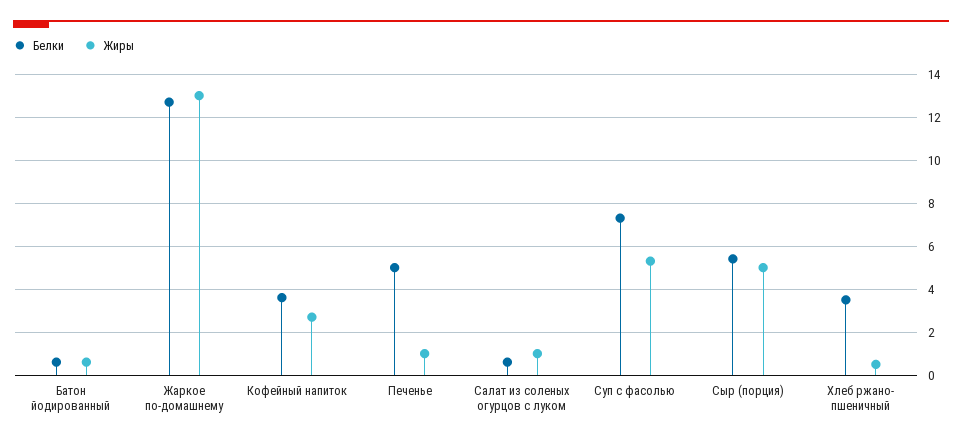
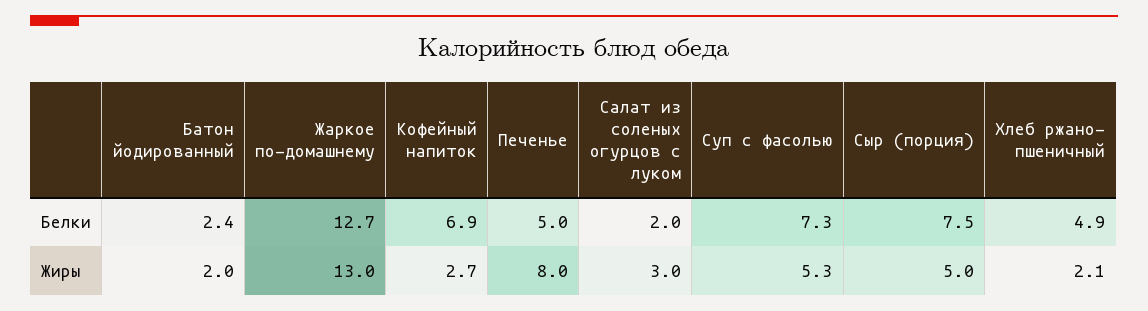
Белки, Батон йодированный: 0.5 -> 2.4
Жиры, Батон йодированный: 0.5 -> 2
Белки, Кофейный напиток: 3.5 -> 6.9
Жиры, Печенье: 1 -> 8
Белки, Салат из соленых огурцов с луком: 0.5 -> 2
Жиры, Салат из соленых огурцов с луком: 1 -> 3
Белки, Сыр (порция): 5.5 -> 7.5
Белки, Хлеб ржано- пшеничный: 3.5 -> 4.9
Жиры, Хлеб ржано- пшеничный: 0.5 -> 2.1

